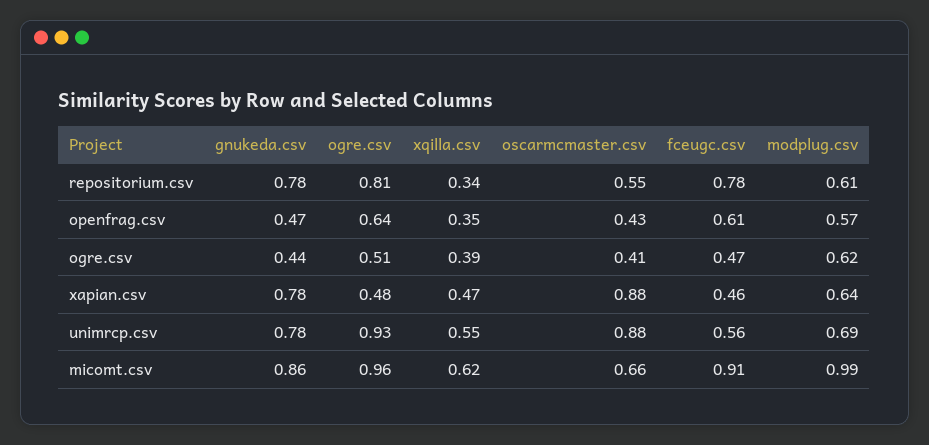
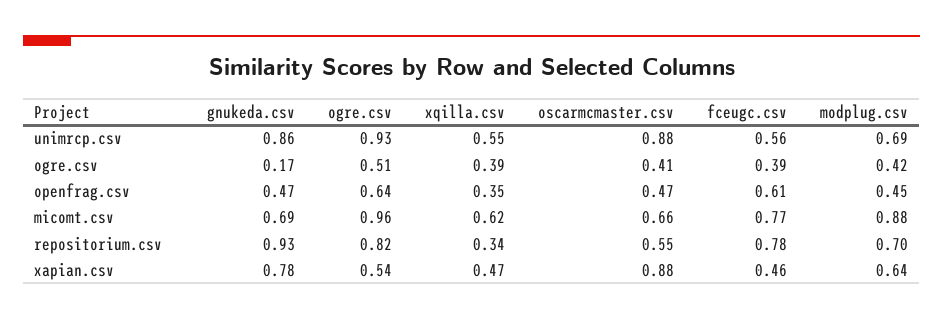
gnukeda.csv, repositorium.csv: 0.78 -> 0.93
ogre.csv, repositorium.csv: 0.81 -> 0.82
modplug.csv, repositorium.csv: 0.61 -> 0.7
oscarmcmaster.csv, openfrag.csv: 0.43 -> 0.47
modplug.csv, openfrag.csv: 0.57 -> 0.45
gnukeda.csv, ogre.csv: 0.44 -> 0.17
fceugc.csv, ogre.csv: 0.47 -> 0.39
modplug.csv, ogre.csv: 0.62 -> 0.42
ogre.csv, xapian.csv: 0.48 -> 0.54
gnukeda.csv, unimrcp.csv: 0.78 -> 0.86
gnukeda.csv, micomt.csv: 0.86 -> 0.69
fceugc.csv, micomt.csv: 0.91 -> 0.77
modplug.csv, micomt.csv: 0.99 -> 0.88

